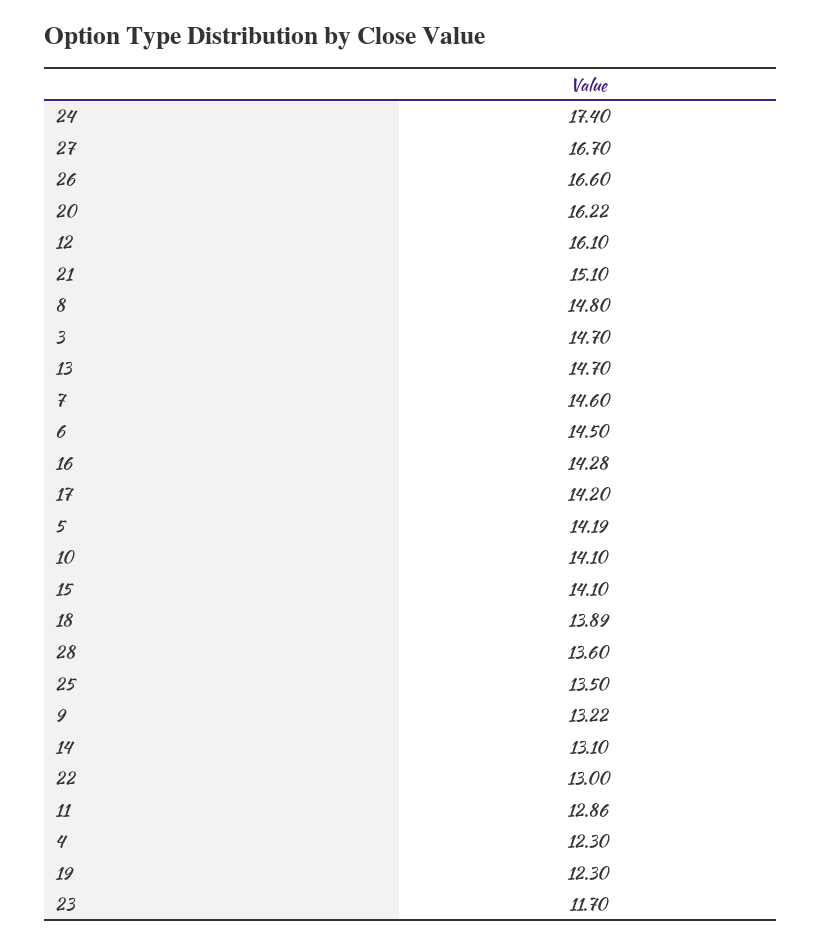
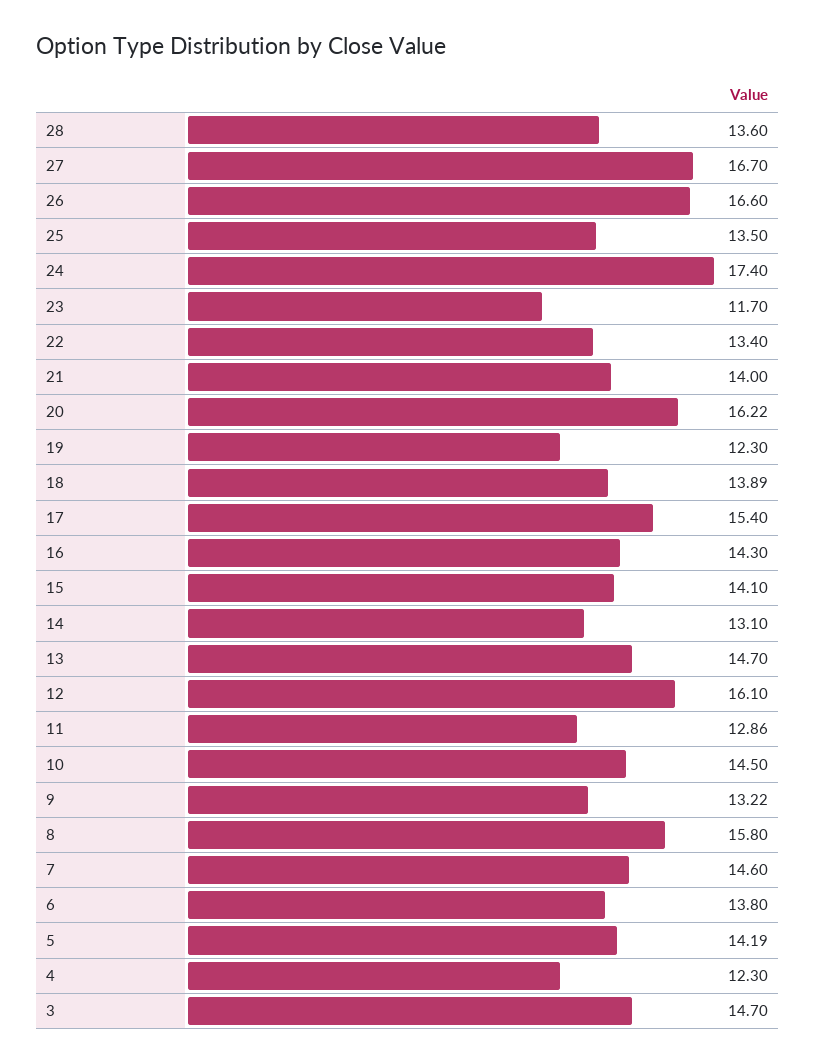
21: 15.1 -> 14
8: 14.8 -> 15.8
6: 14.5 -> 13.8
16: 14.28 -> 14.3
17: 14.2 -> 15.4
10: 14.1 -> 14.5
22: 13 -> 13.4

